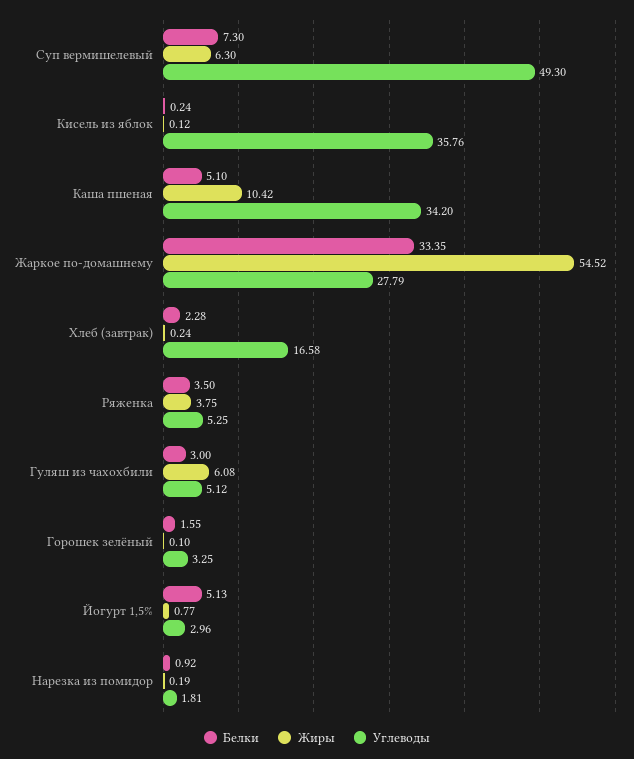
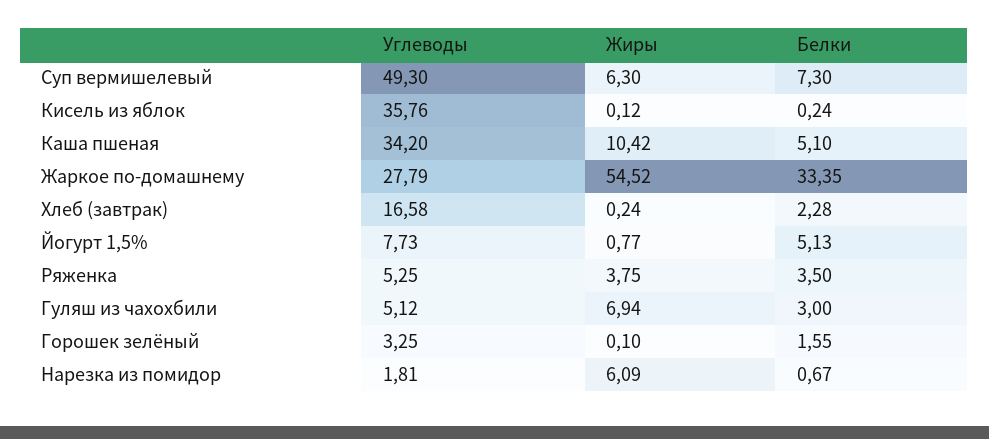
Жиры, Гуляш из чахохбили: 6.08 -> 6.94
Углеводы, Йогурт 1,5%: 2.96 -> 7.73
Белки, Нарезка из помидор: 0.92 -> 0.67
Жиры, Нарезка из помидор: 0.19 -> 6.09

